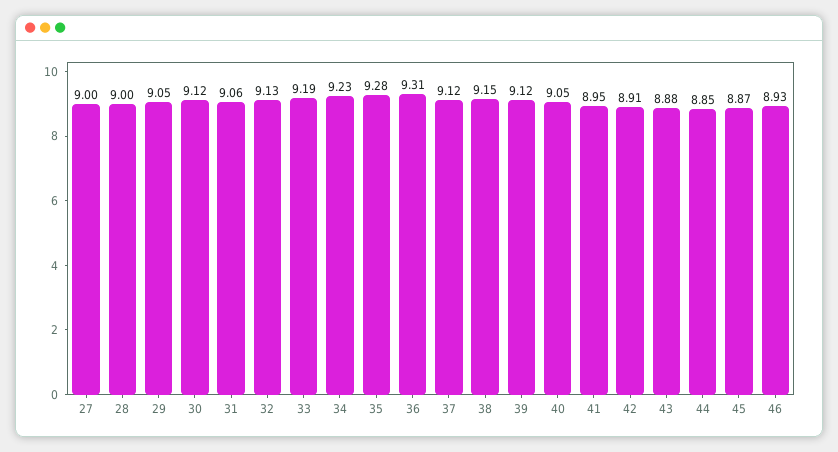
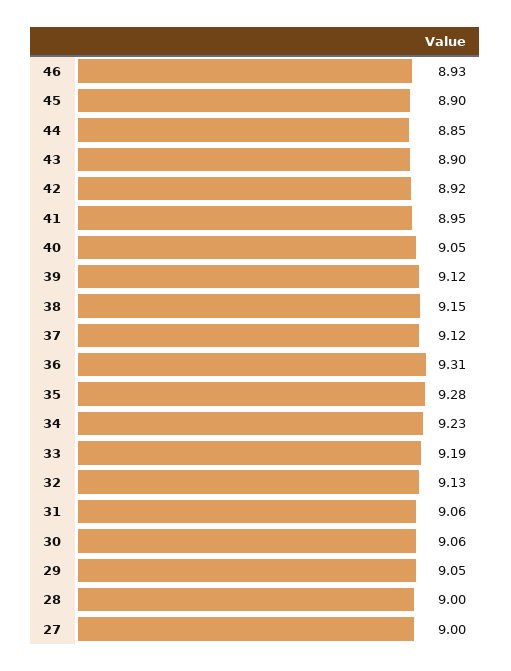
30: 9.12 -> 9.06
42: 8.91 -> 8.92
43: 8.88 -> 8.9
45: 8.87 -> 8.9

